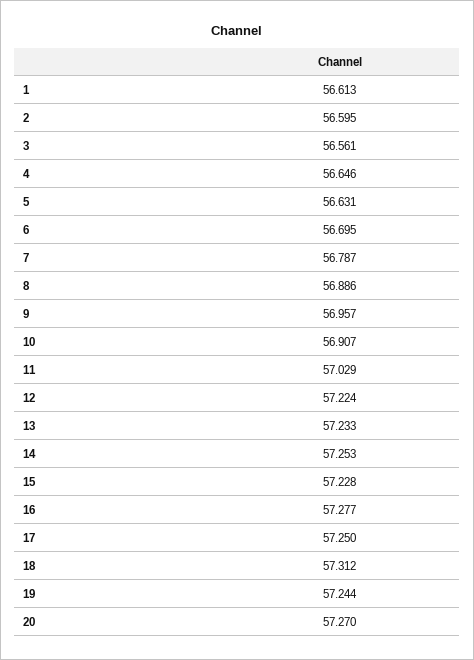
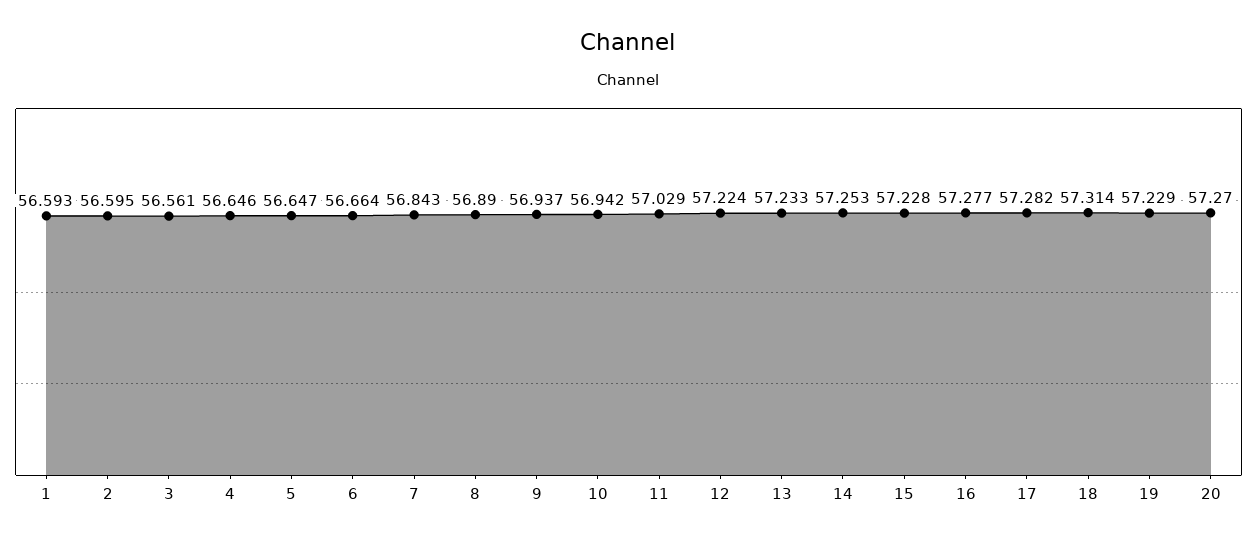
1: 56.613 -> 56.593
5: 56.631 -> 56.647
6: 56.695 -> 56.664
7: 56.787 -> 56.843
8: 56.886 -> 56.89
9: 56.957 -> 56.937
10: 56.907 -> 56.942
17: 57.25 -> 57.282
18: 57.312 -> 57.314
19: 57.244 -> 57.229

